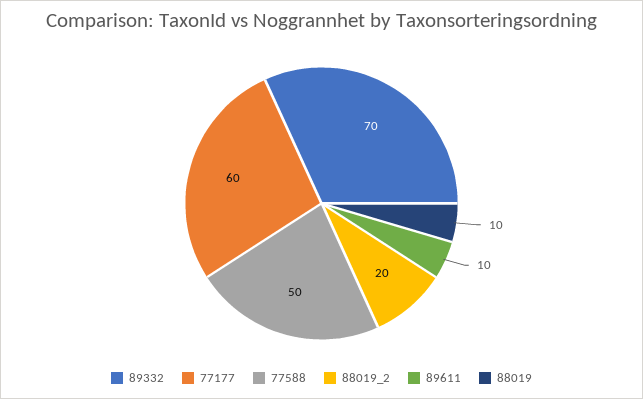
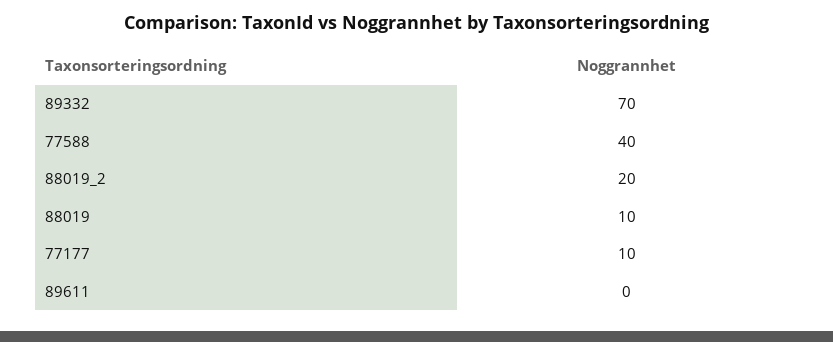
77177: 60 -> 10
77588: 50 -> 40
89611: 10 -> 0

